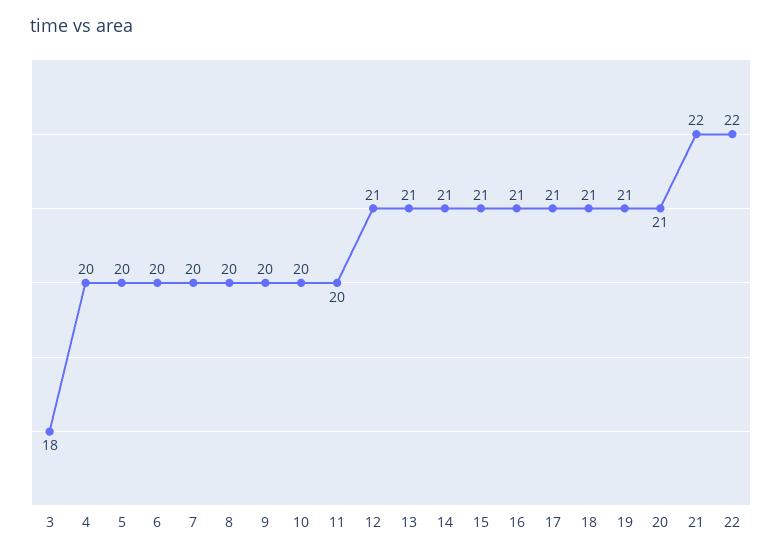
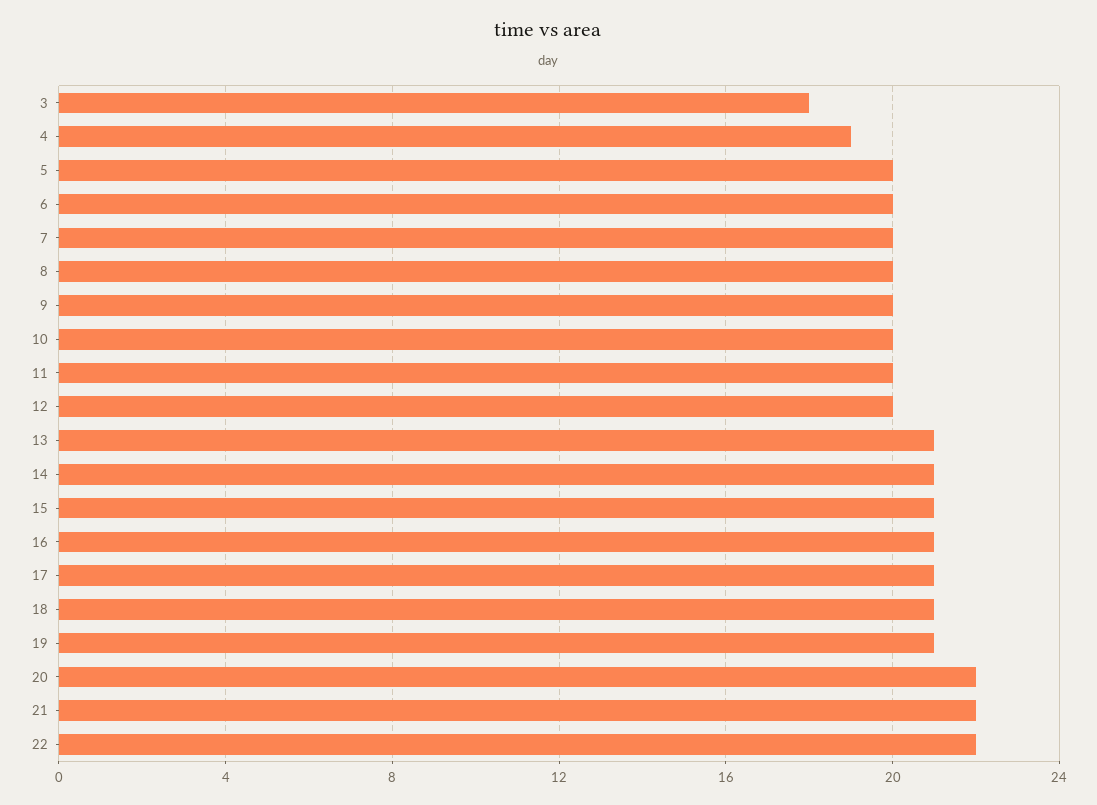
4: 20 -> 19
12: 21 -> 20
20: 21 -> 22

